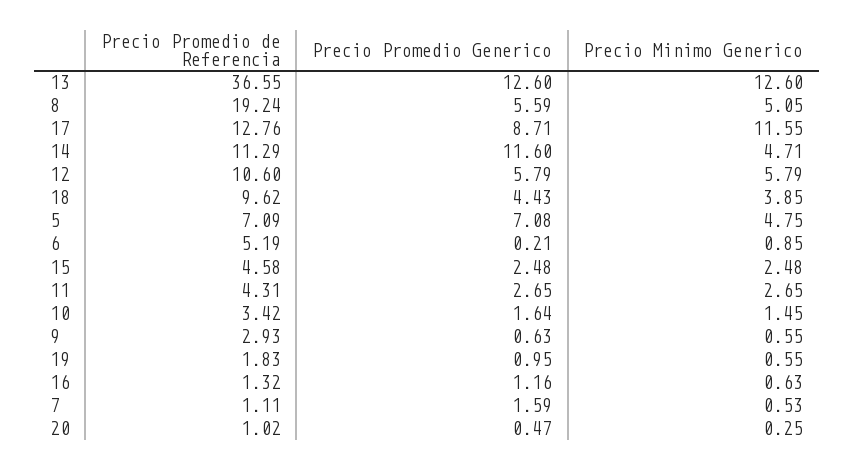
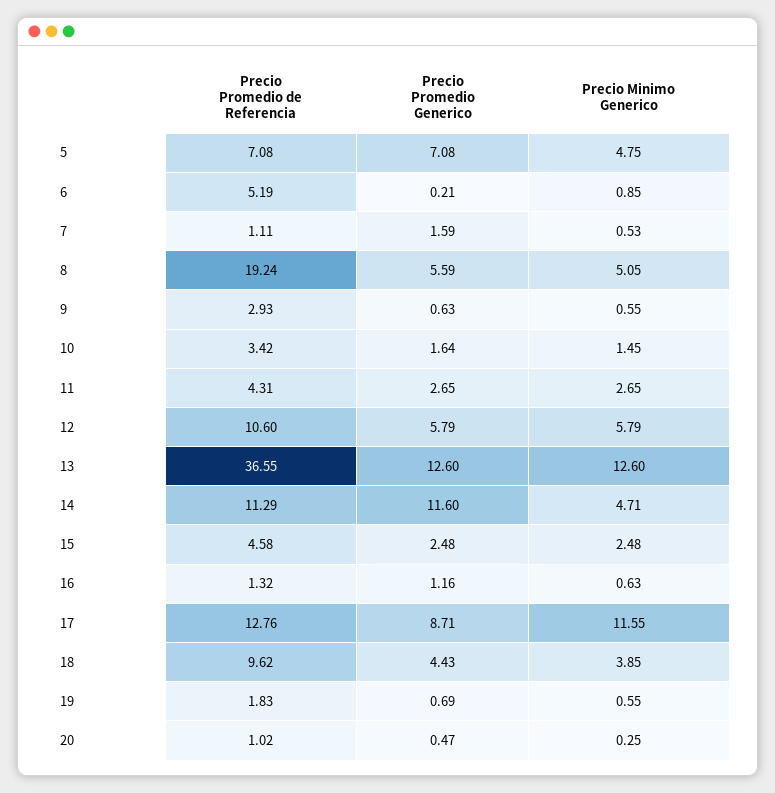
Precio Promedio de Referencia, 5: 7.09 -> 7.08
Precio Promedio Generico, 19: 0.95 -> 0.69

